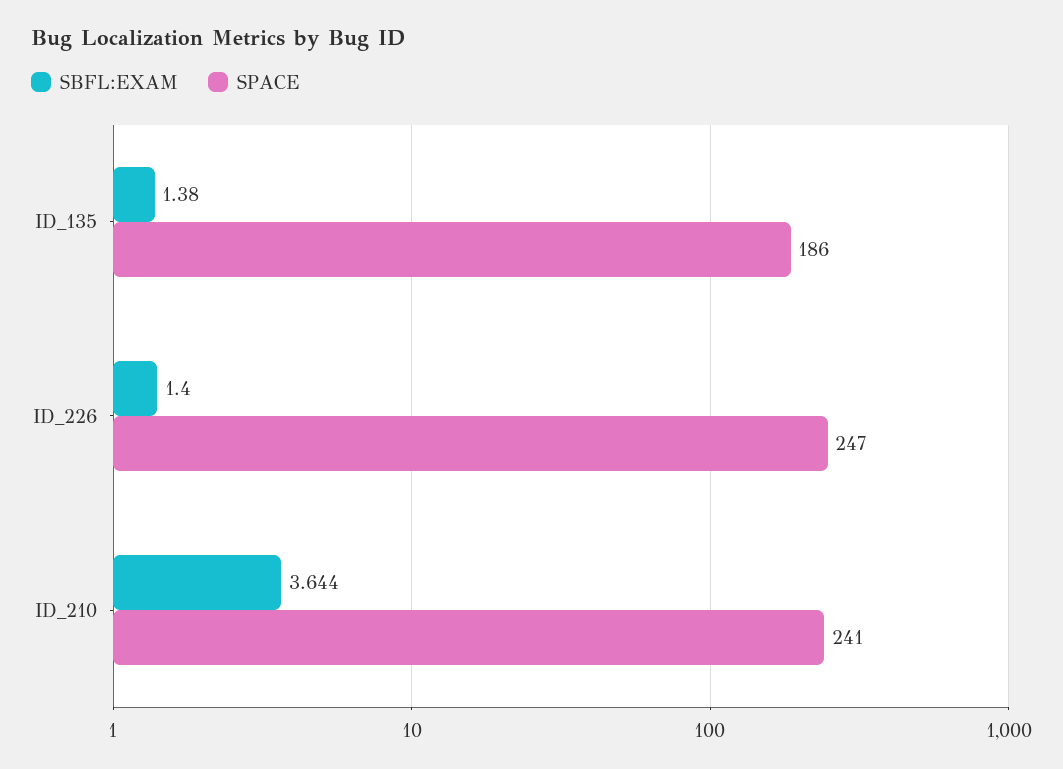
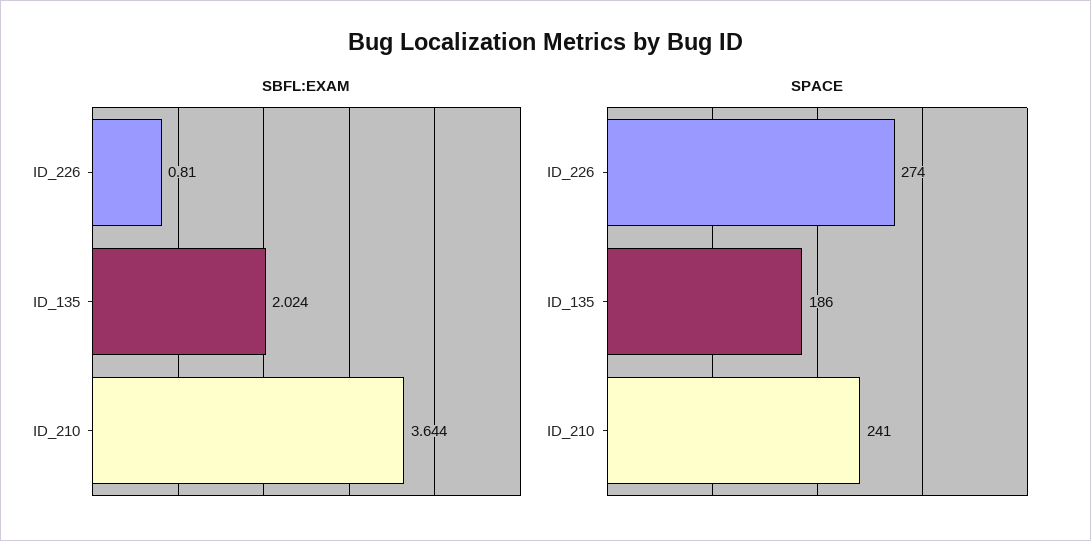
SBFL:EXAM, ID_135: 1.38 -> 2.024
SBFL:EXAM, ID_226: 1.4 -> 0.81
SPACE, ID_226: 247 -> 274

